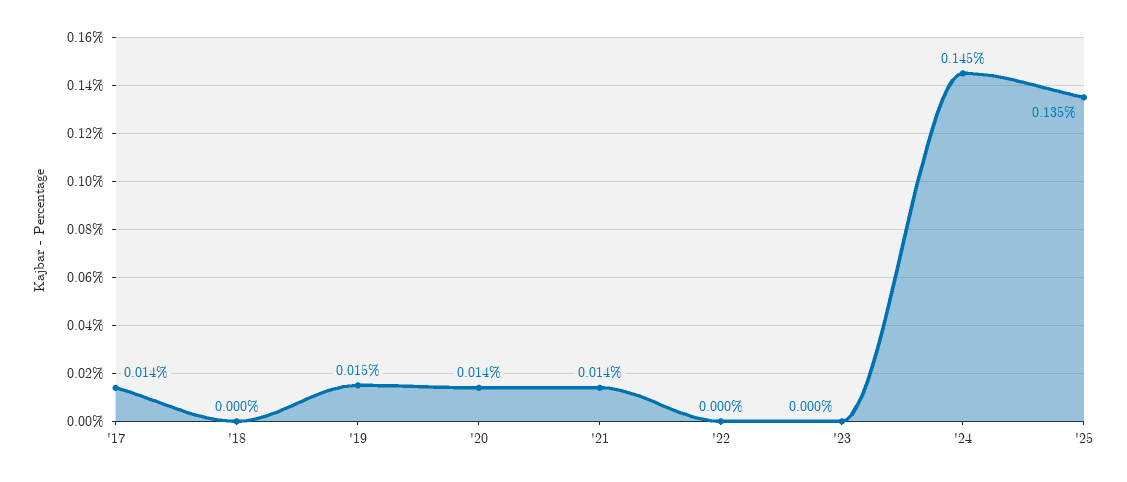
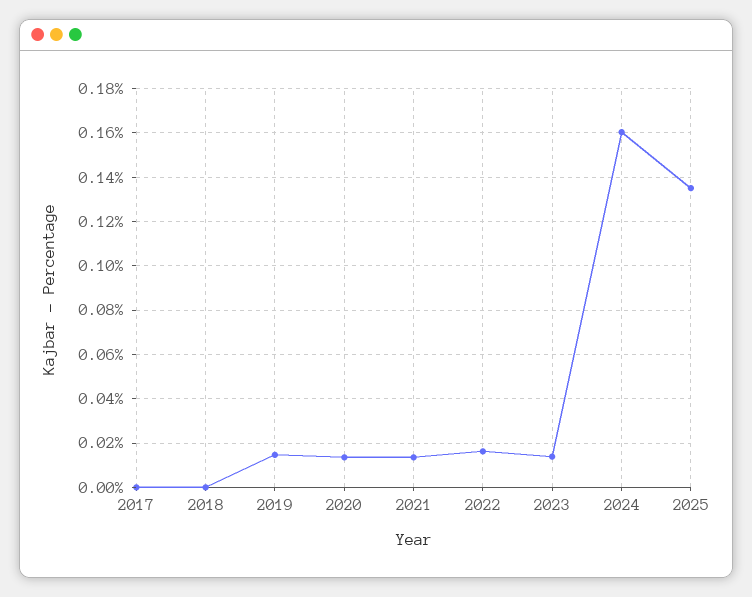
'17: 0.014 -> 0
'22: 0 -> 0.015
'23: 0 -> 0.015
'24: 0.145 -> 0.16

